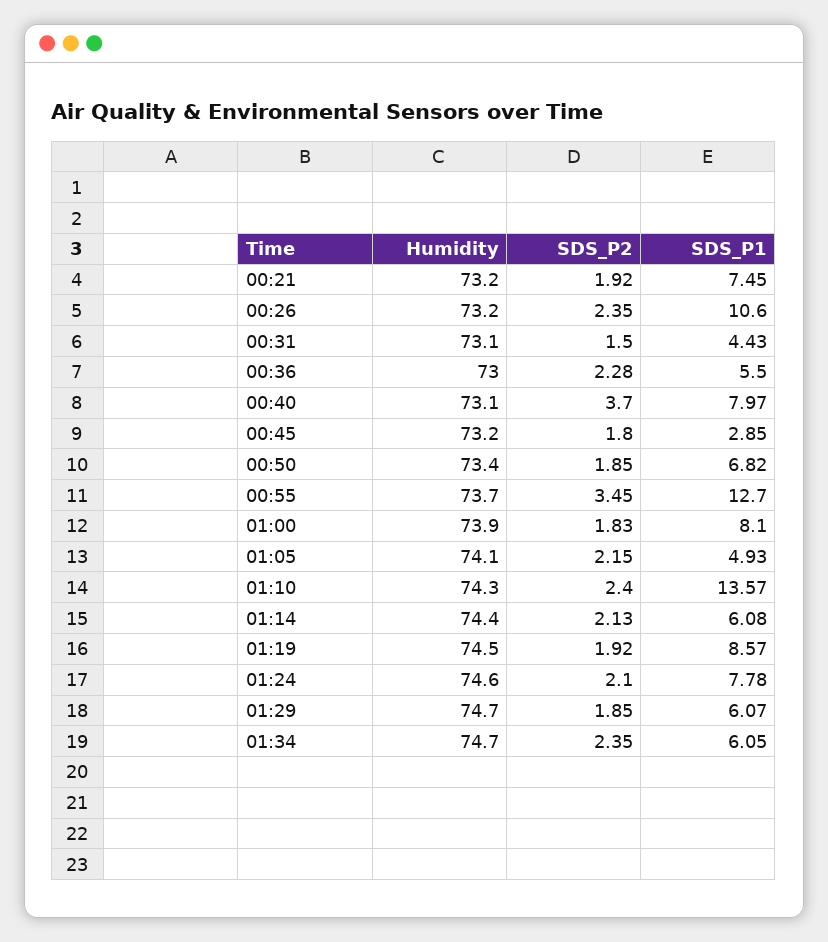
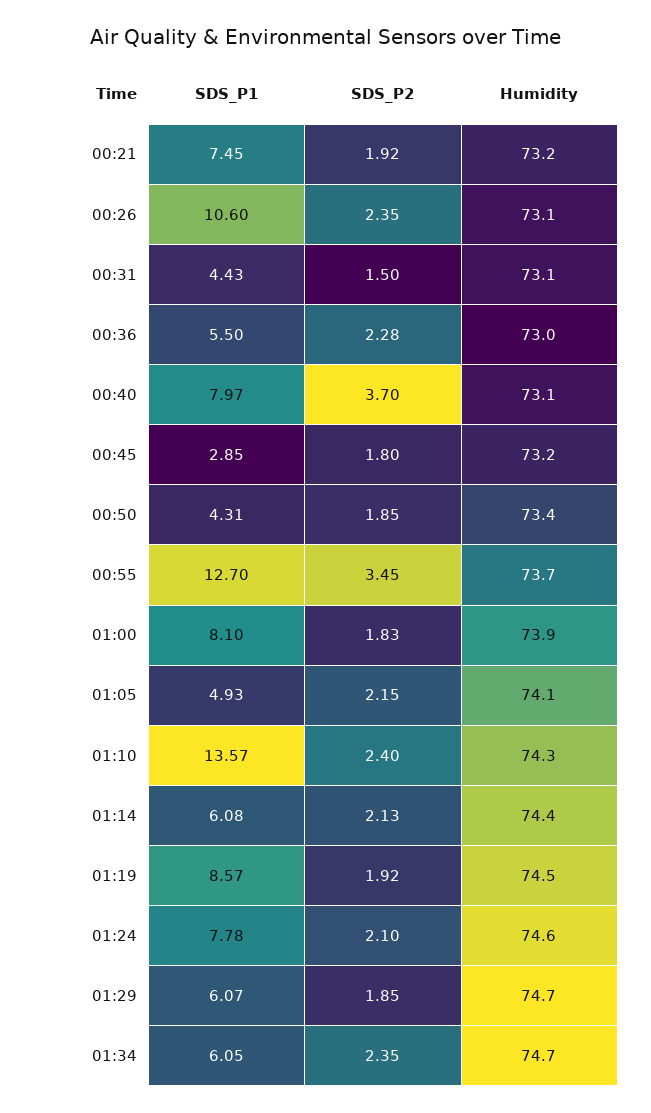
Humidity, 00:26: 73.2 -> 73.1
SDS_P1, 00:50: 6.82 -> 4.31

